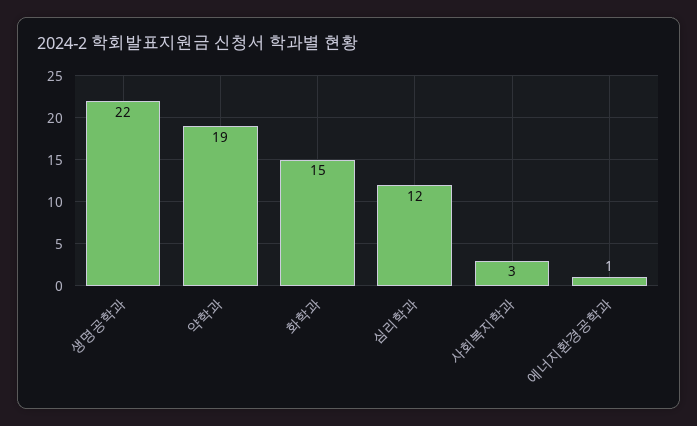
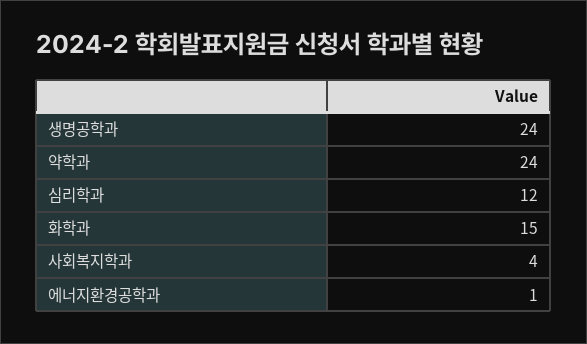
생명공학과: 22 -> 24
약학과: 19 -> 24
사회복지학과: 3 -> 4

